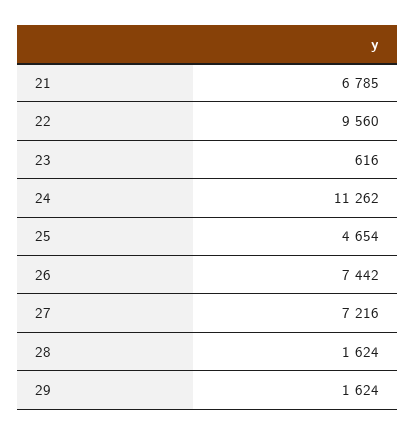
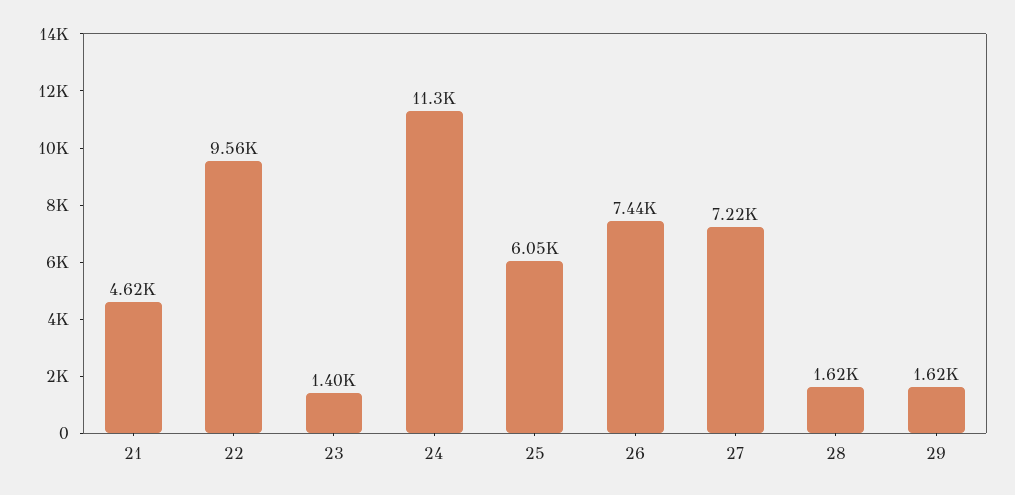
21: 6785 -> 4620
23: 616 -> 1400
25: 4654 -> 6050

